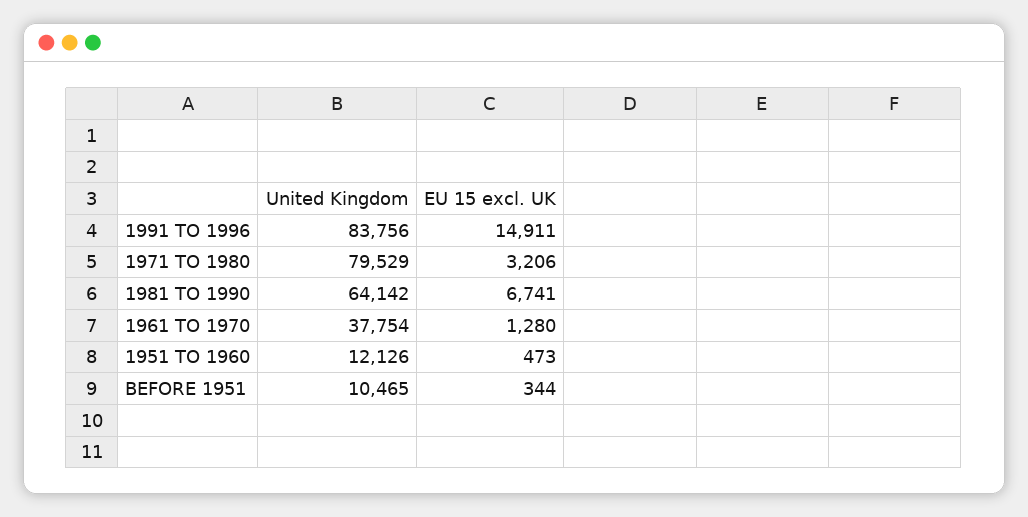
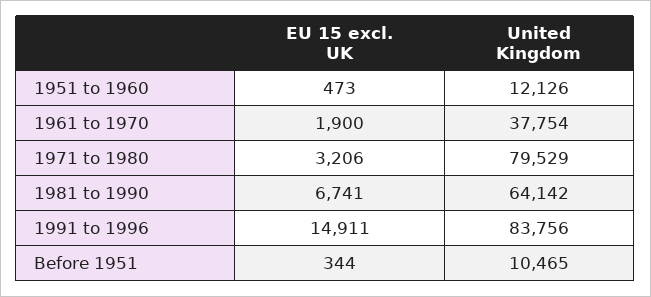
EU 15 excl. UK, 1961 TO 1970: 1280 -> 1900

